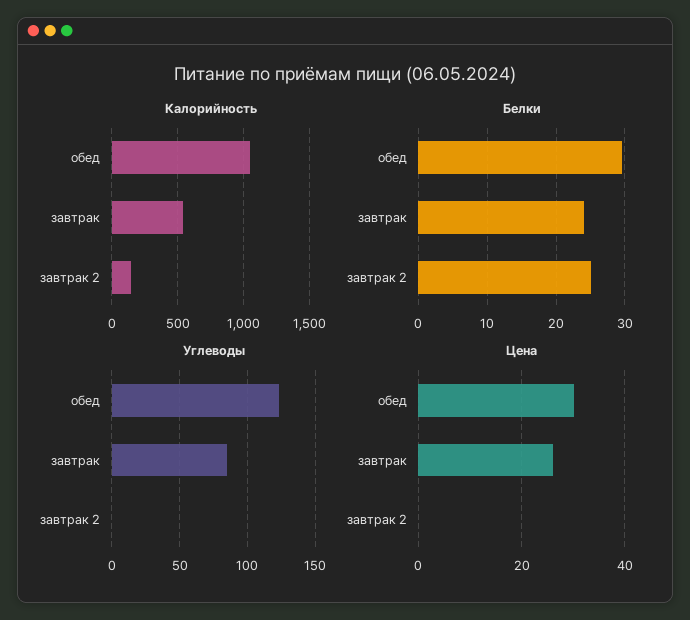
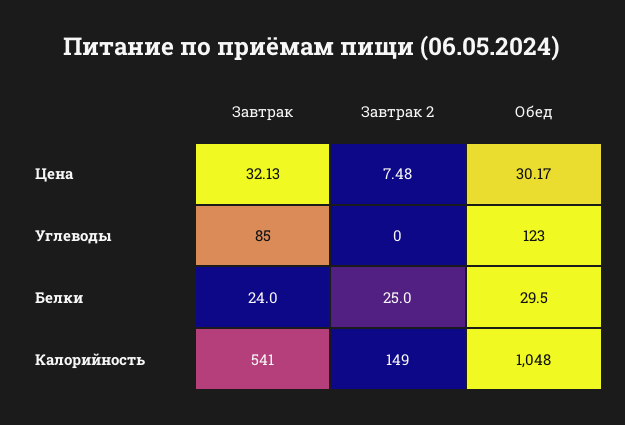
Цена, завтрак: 26 -> 32.13
Цена, завтрак 2: 0 -> 7.48

